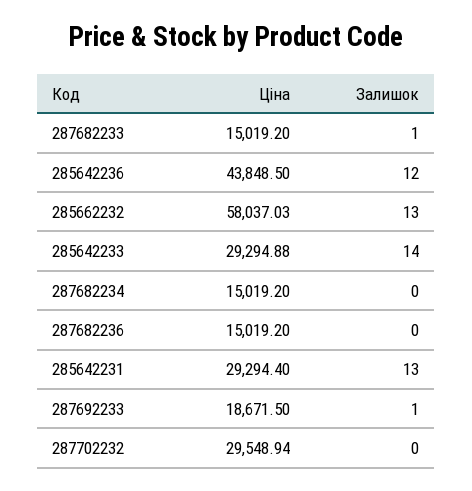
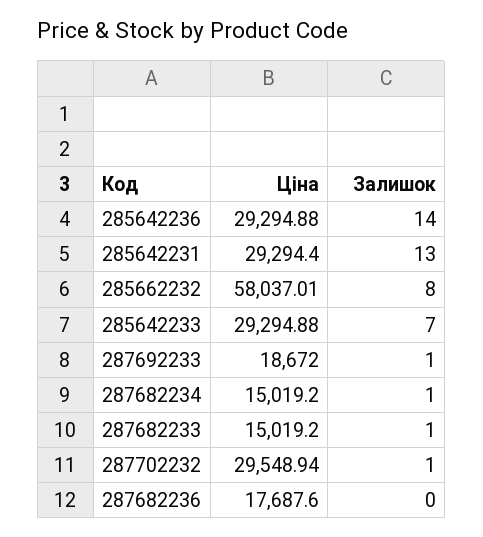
Ціна, 285642236: 43848.5 -> 29294.88
Залишок, 285642236: 12 -> 14
Ціна, 285662232: 58037.03 -> 58037.01
Залишок, 285662232: 13 -> 8
Залишок, 285642233: 14 -> 7
Залишок, 287682234: 0 -> 1
Ціна, 287682236: 15019.2 -> 17687.6
Ціна, 287692233: 18671.5 -> 18672
Залишок, 287702232: 0 -> 1

